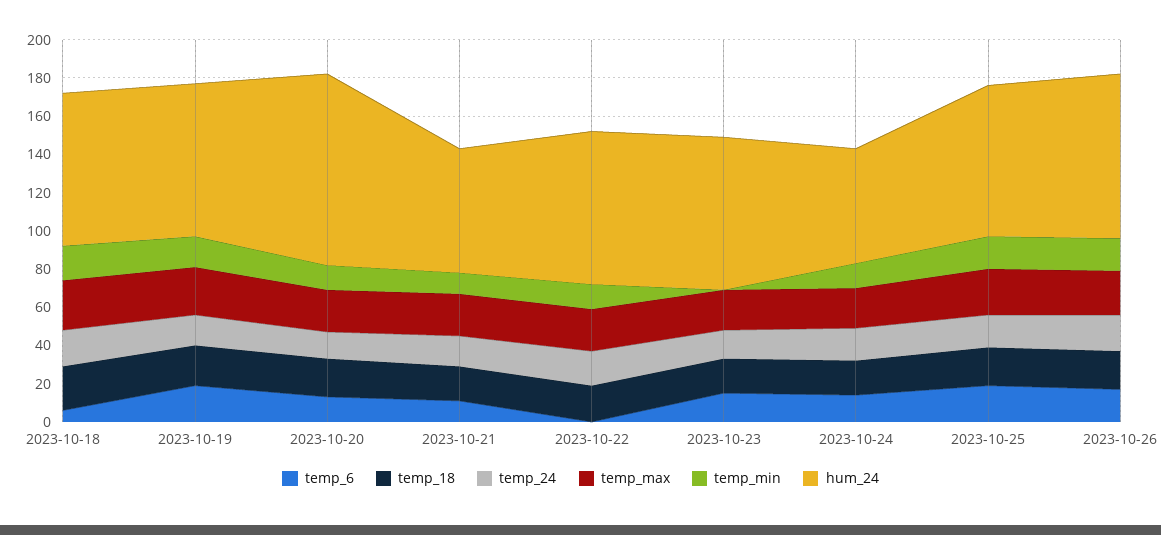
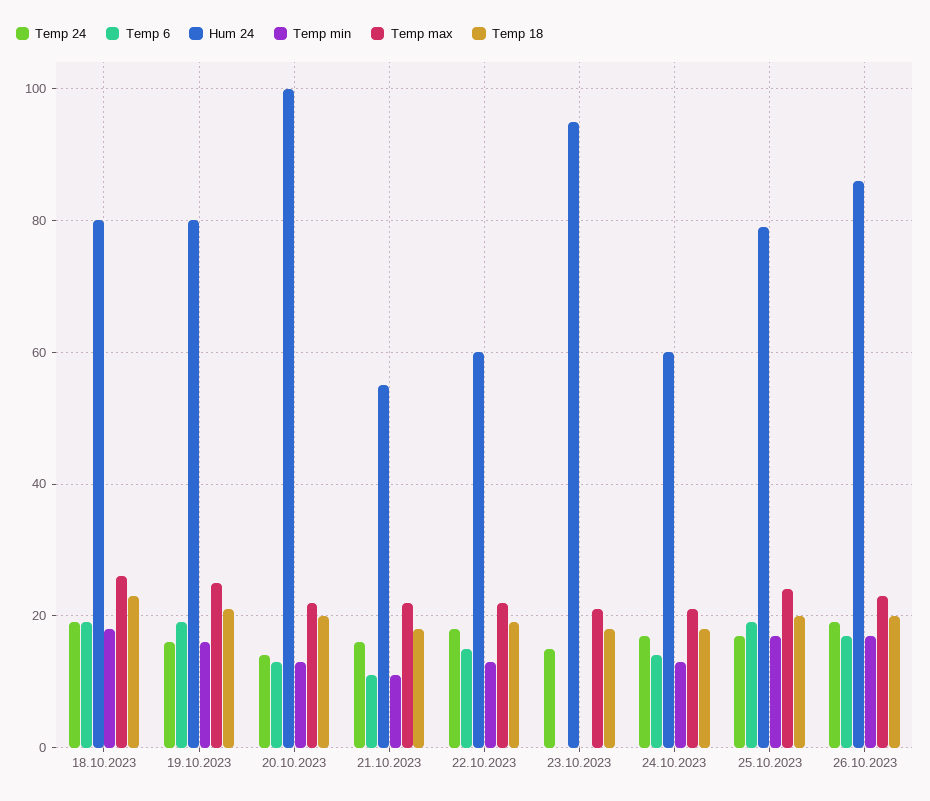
temp_6, 2023-10-18: 5 -> 20
hum_24, 2023-10-21: 65 -> 55
temp_6, 2023-10-22: 0 -> 15
hum_24, 2023-10-22: 80 -> 60
temp_6, 2023-10-23: 15 -> 0
hum_24, 2023-10-23: 80 -> 95

